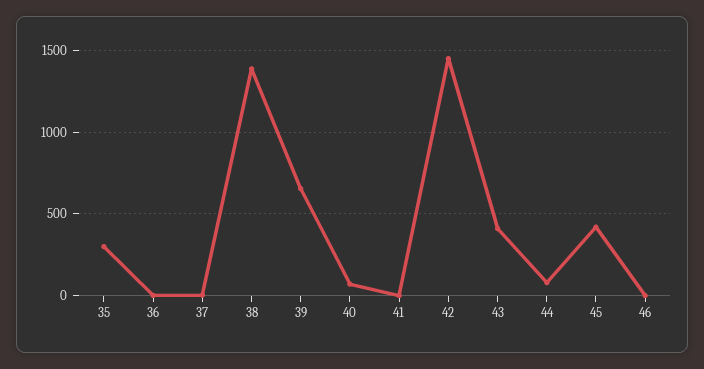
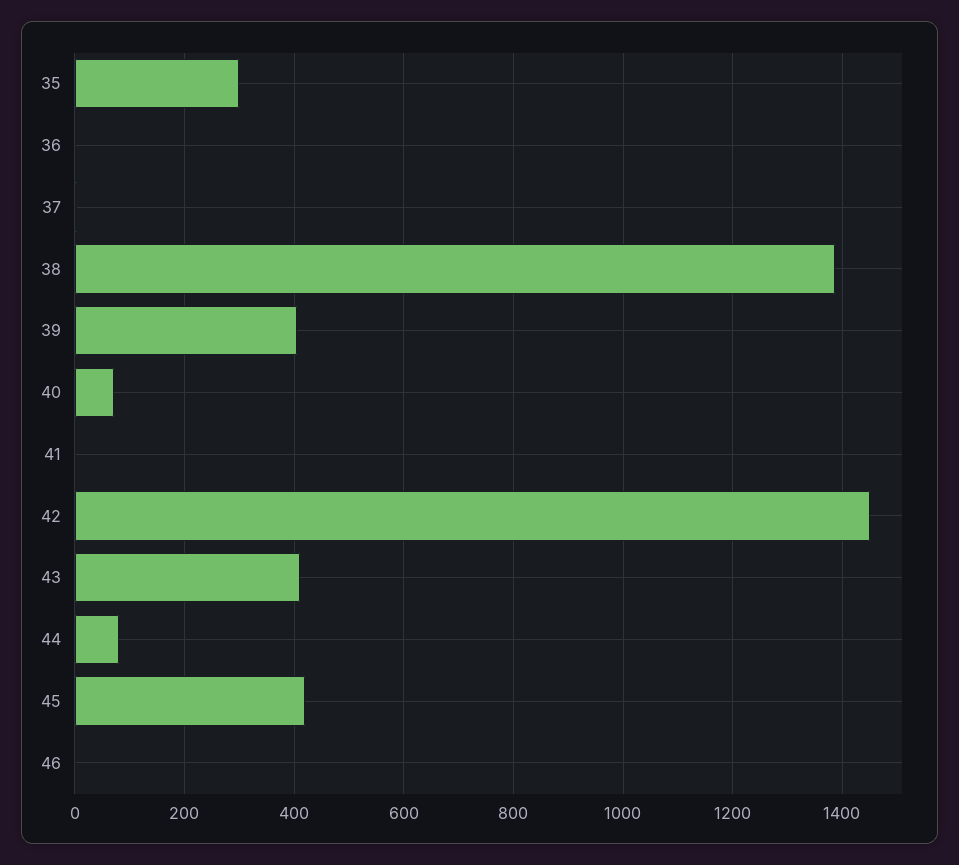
39: 650 -> 400

